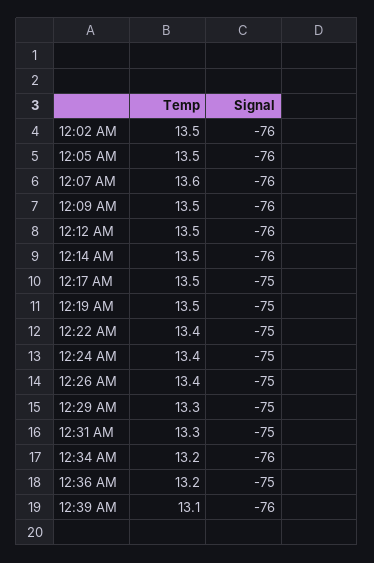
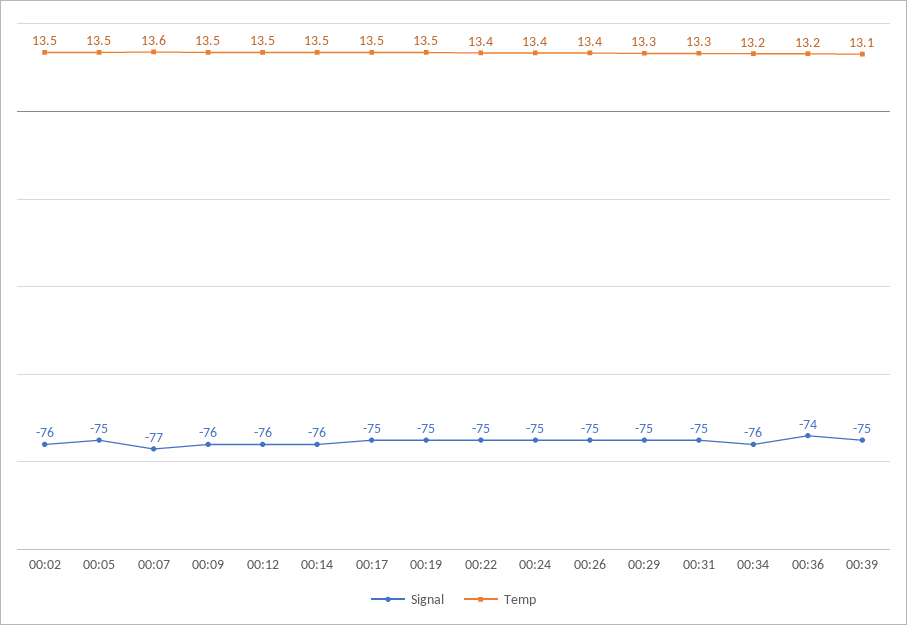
Signal, 12:05 AM: -76 -> -75
Signal, 12:07 AM: -76 -> -77
Signal, 12:36 AM: -75 -> -74
Signal, 12:39 AM: -76 -> -75

